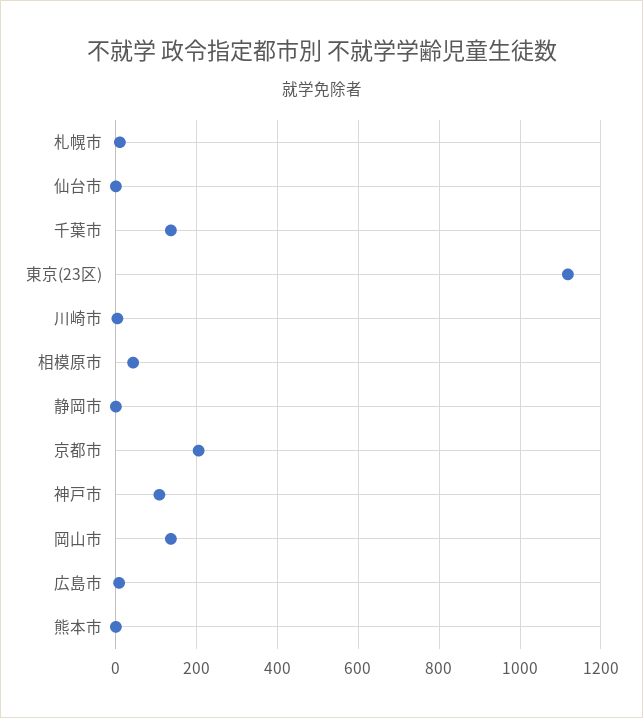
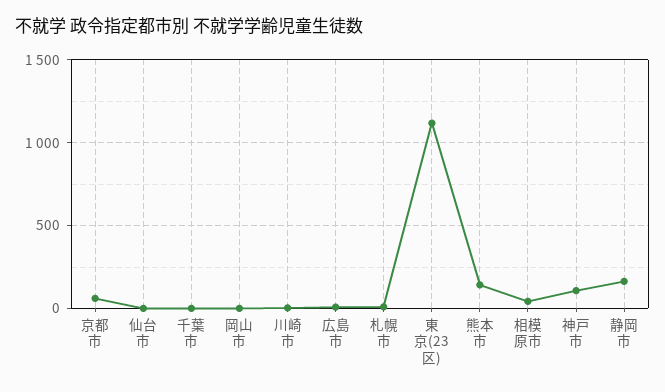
千葉市: 140 -> 0
静岡市: 0 -> 150
京都市: 200 -> 50
岡山市: 140 -> 0
熊本市: 0 -> 150

